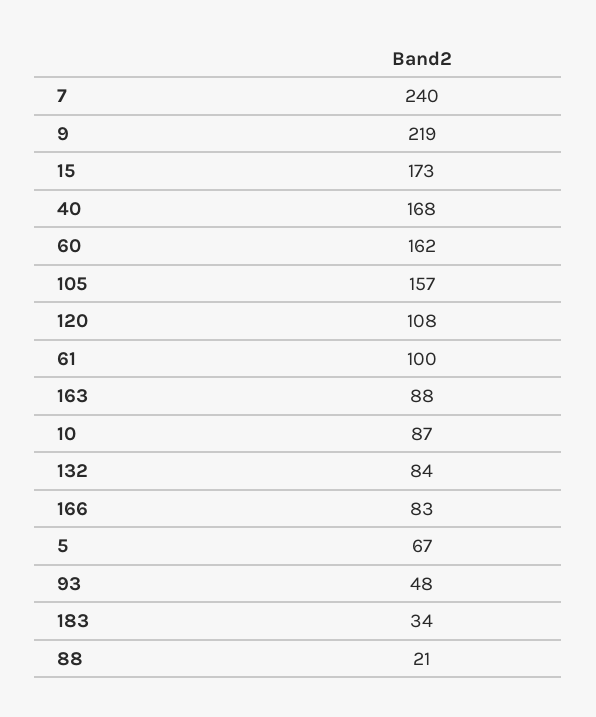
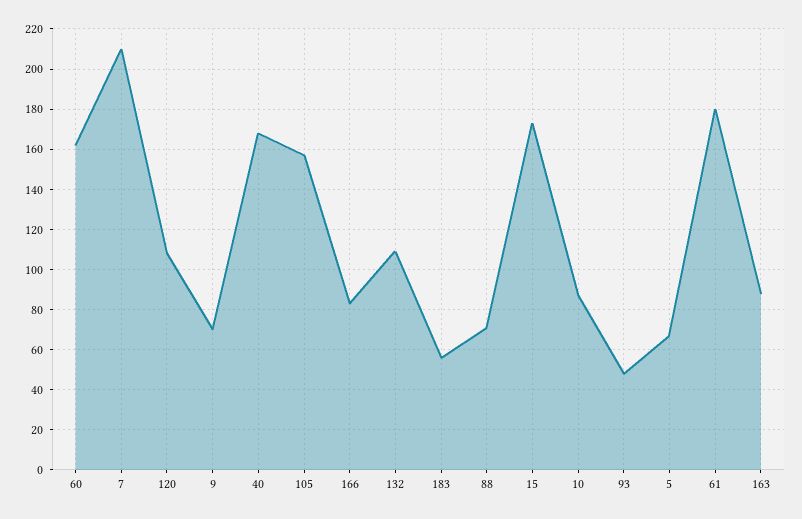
7: 240 -> 210
9: 219 -> 70
61: 100 -> 180
132: 84 -> 110
183: 34 -> 55
88: 21 -> 70

